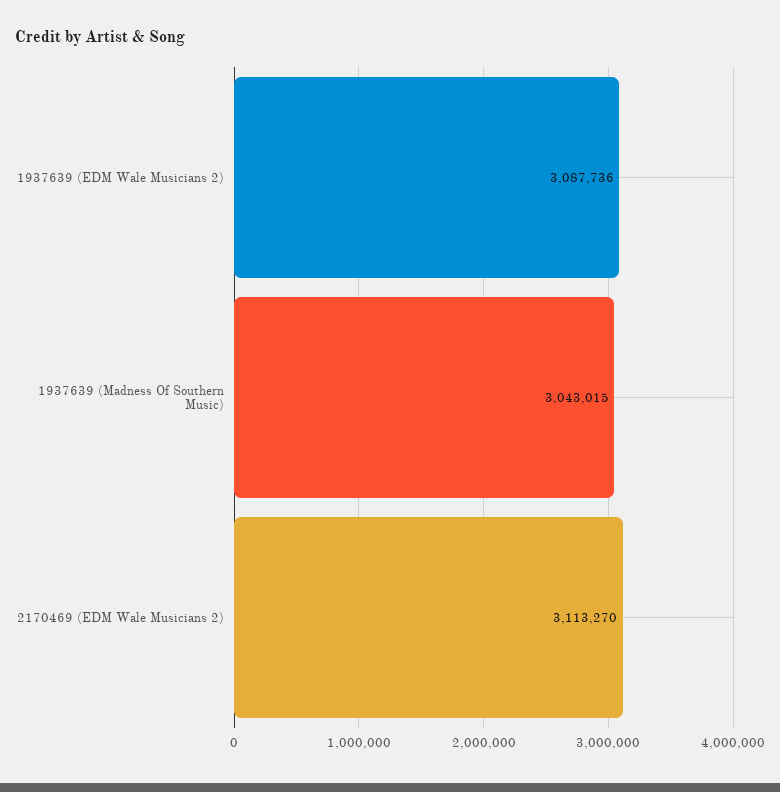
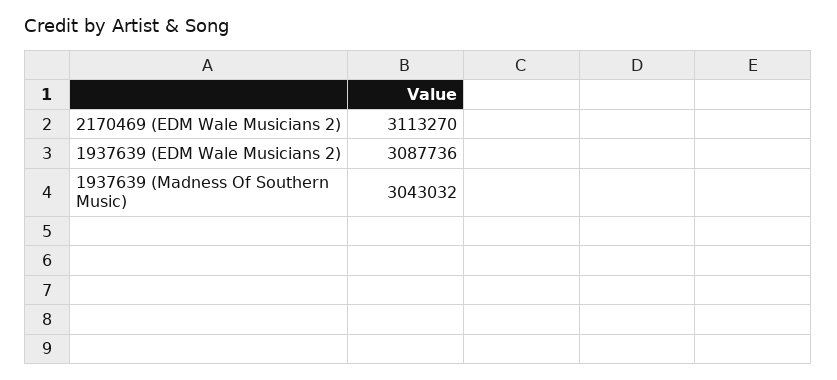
1937639 (Madness Of Southern Music): 3043015 -> 3043032

